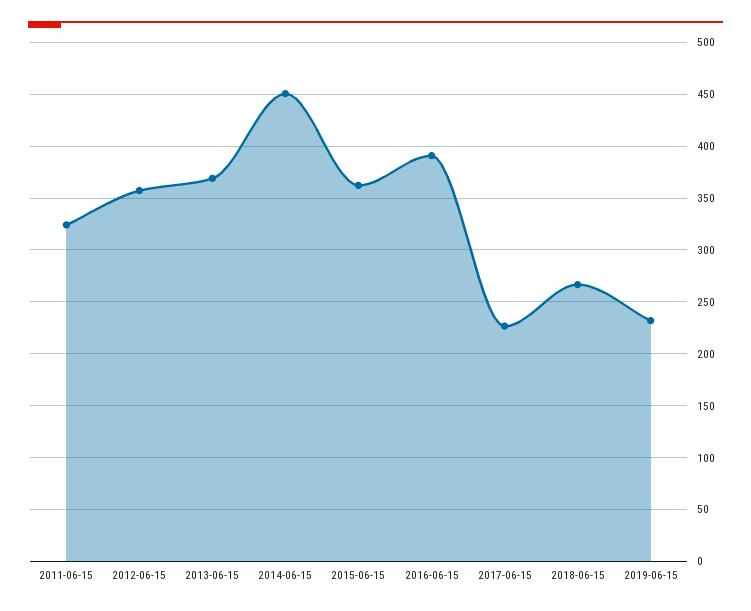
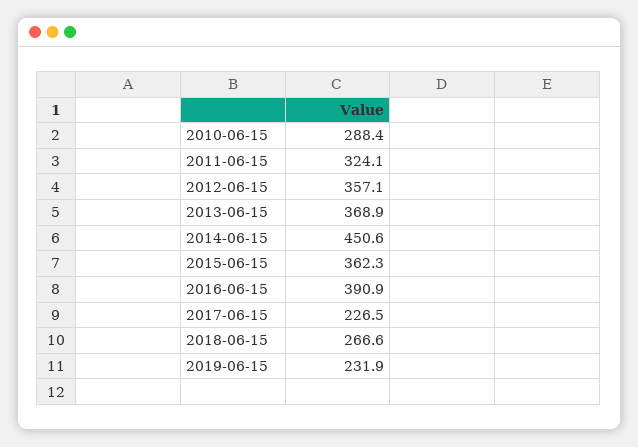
2010-06-15: none -> 288.4

